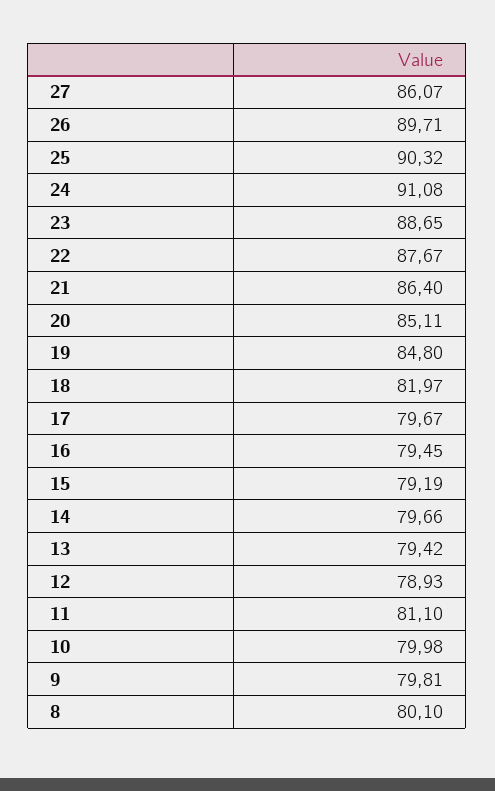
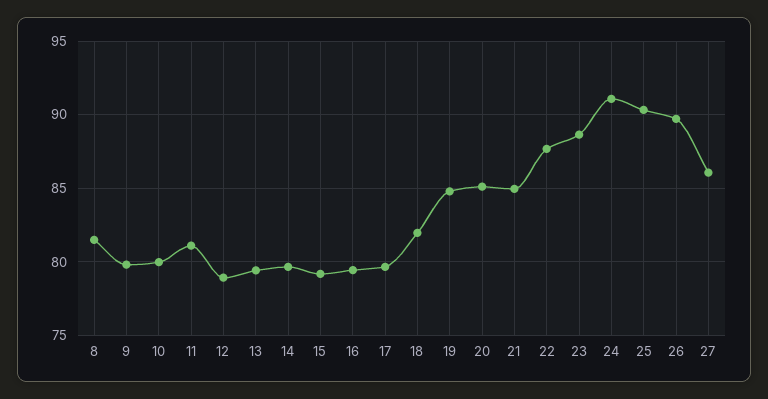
21: 86.4 -> 85
8: 80.1 -> 81.5

